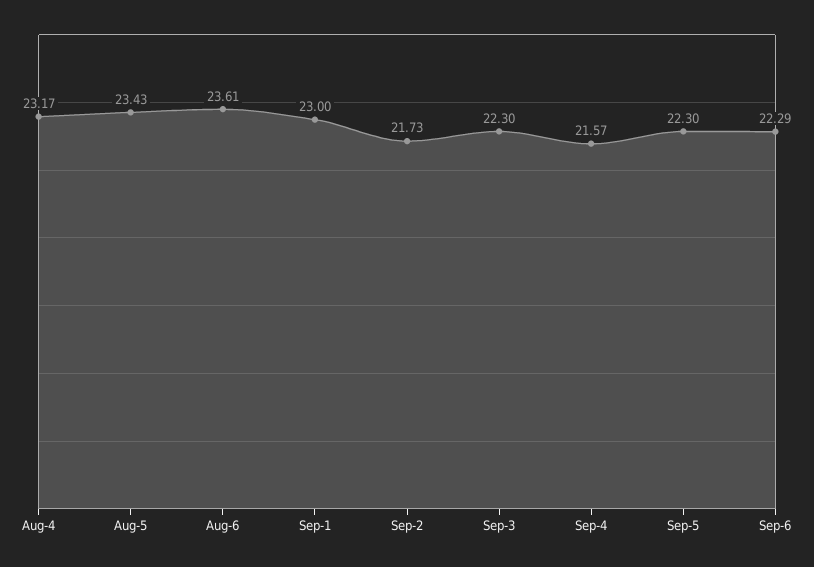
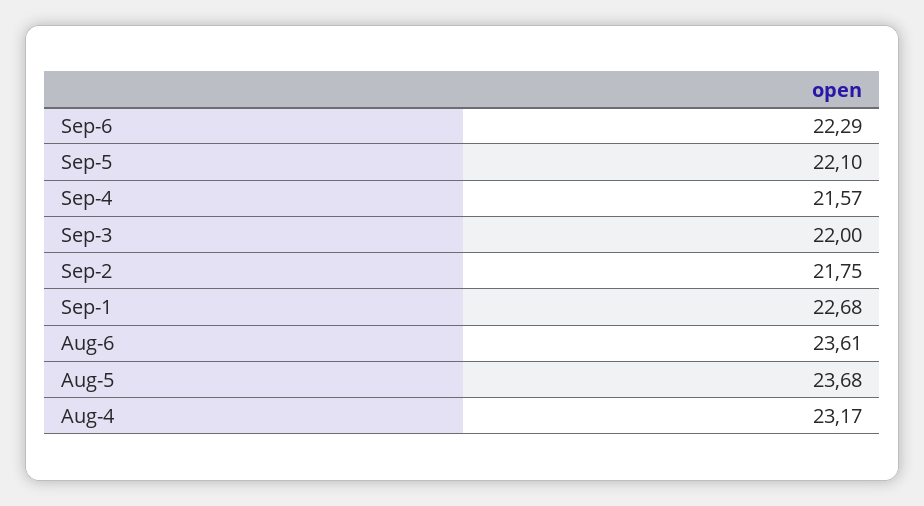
Aug-5: 23.43 -> 23.68
Sep-1: 23 -> 22.68
Sep-2: 21.73 -> 21.75
Sep-3: 22.3 -> 22
Sep-5: 22.3 -> 22.1

